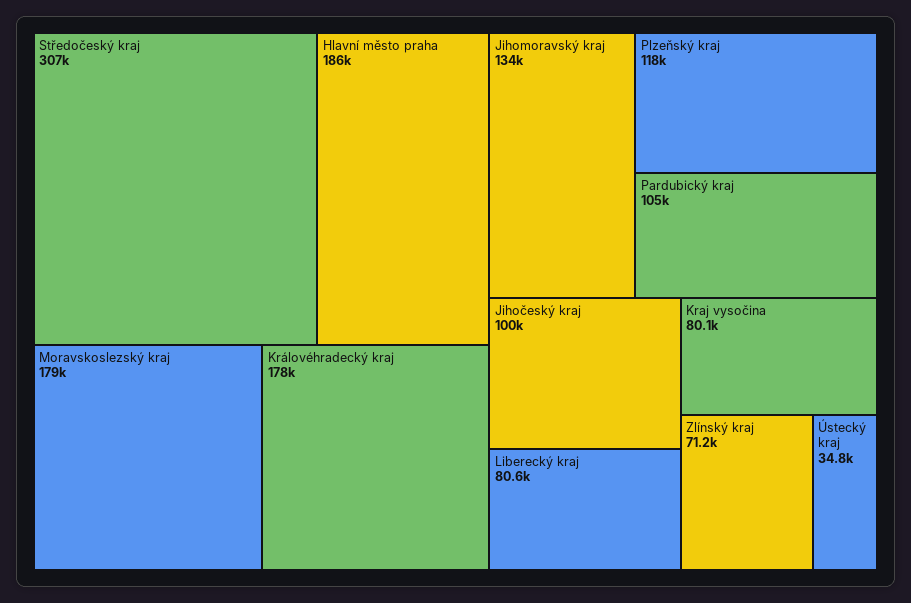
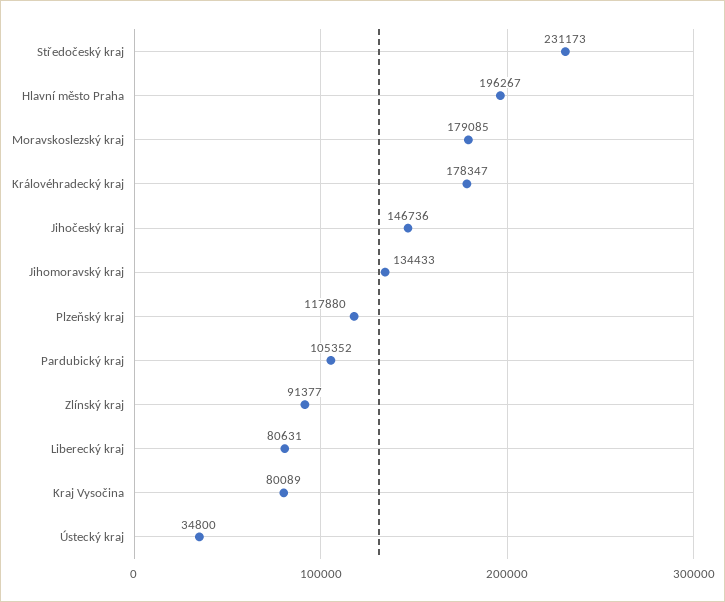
Středočeský kraj: 307000 -> 231173
Hlavní město praha: 186000 -> 196267
Jihočeský kraj: 100000 -> 146736
Zlínský kraj: 71200 -> 91377

